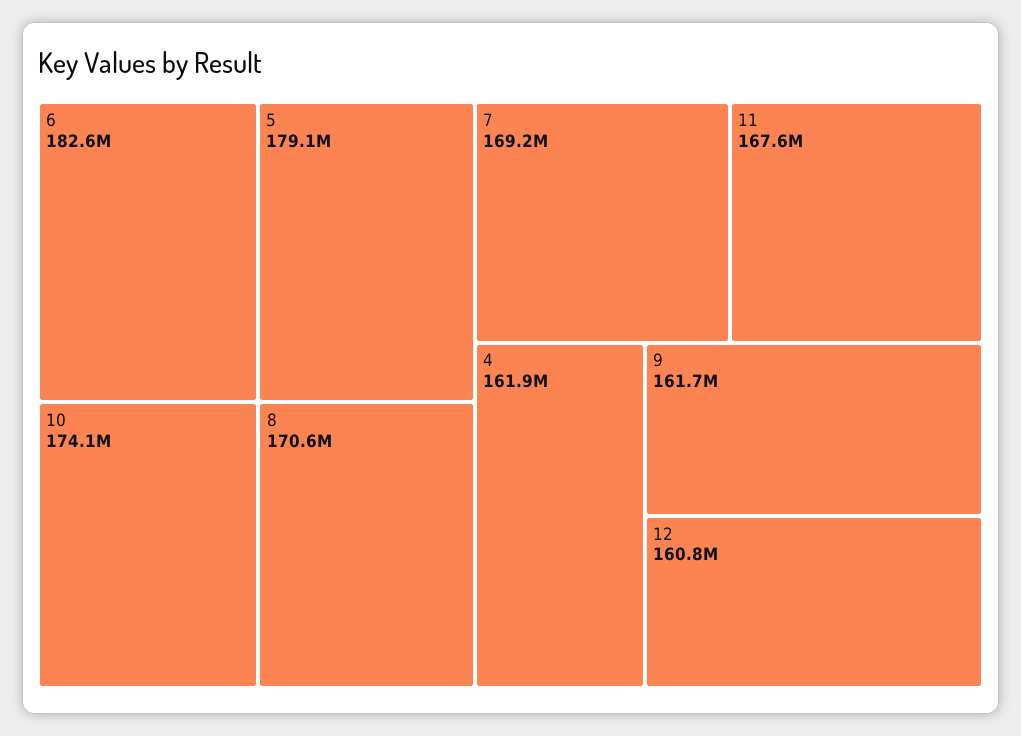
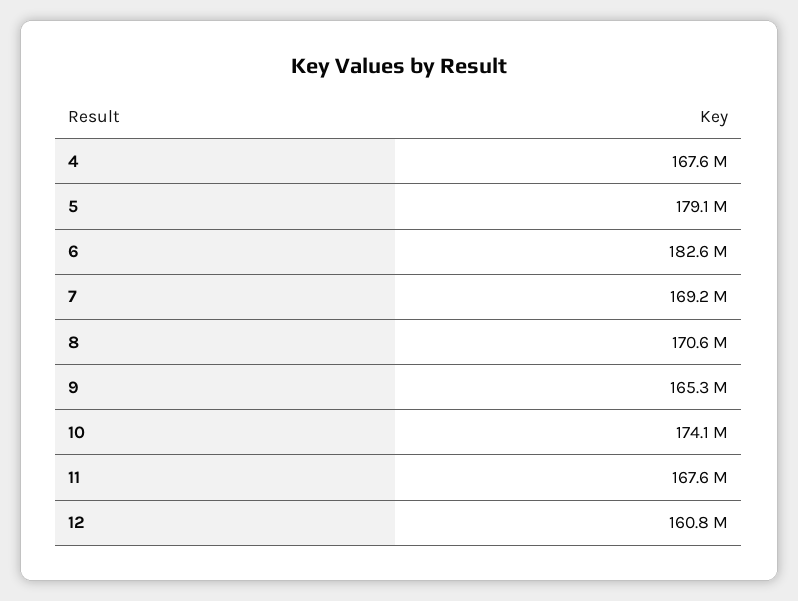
4: 161900000 -> 167600000
9: 161700000 -> 165300000

